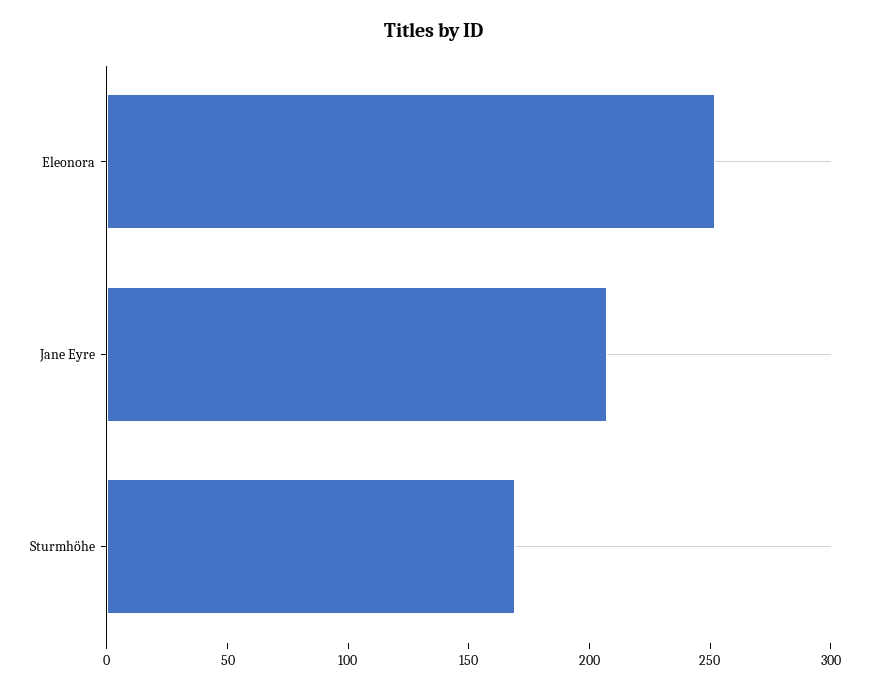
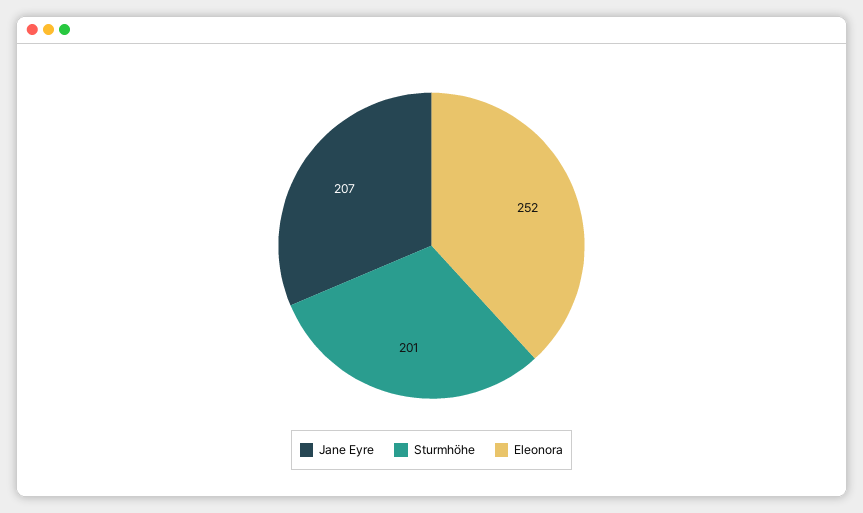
Sturmhöhe: 170 -> 201

